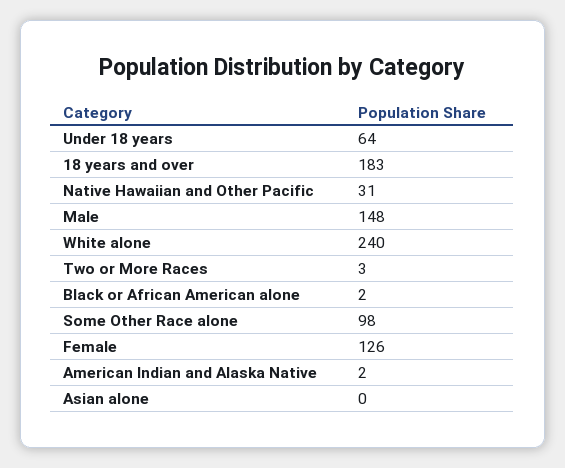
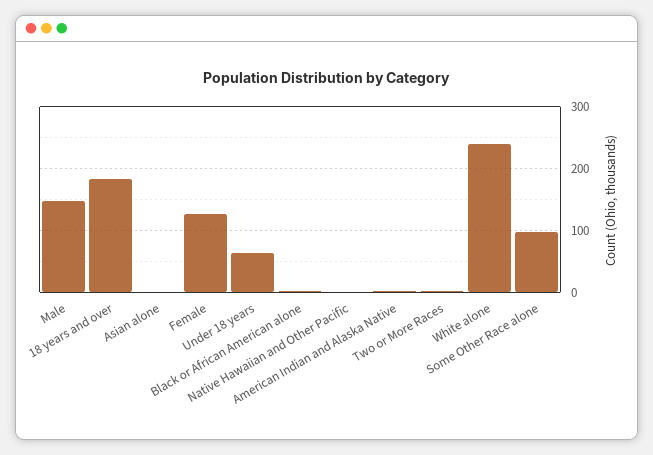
Native Hawaiian and Other Pacific: 31 -> 0

